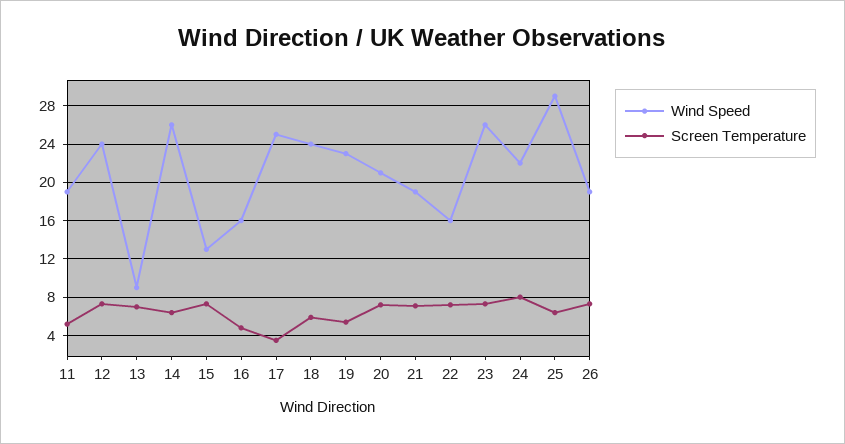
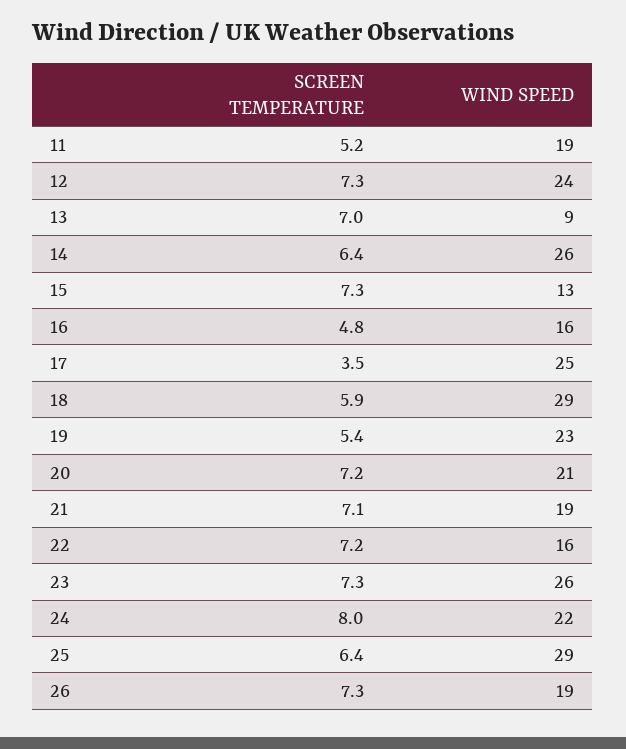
Wind Speed, 18: 24 -> 29

